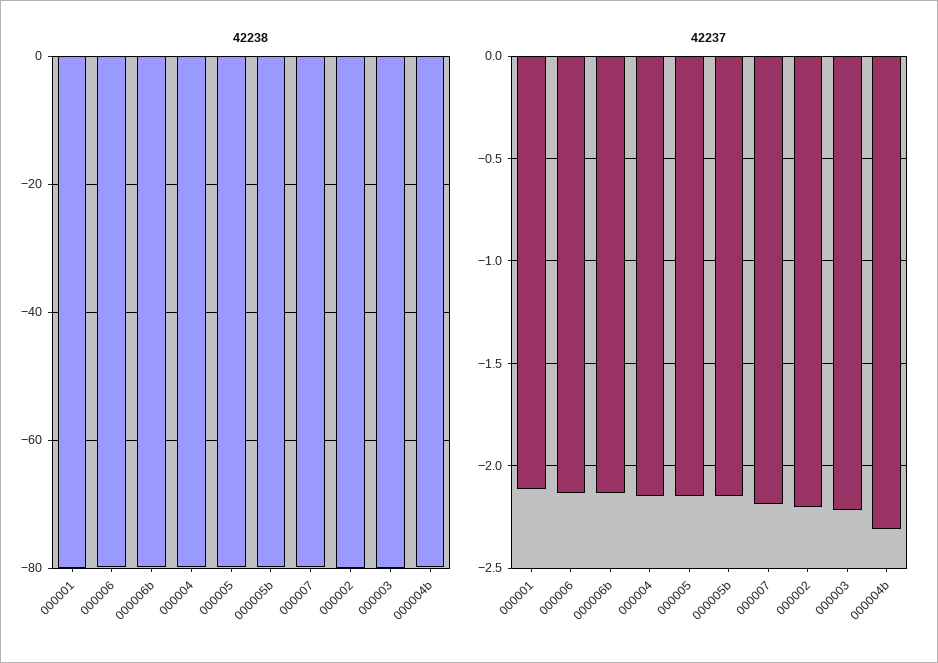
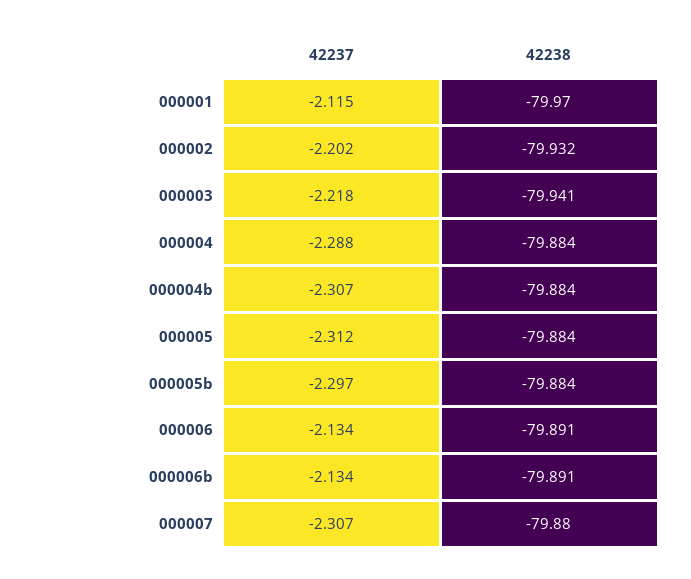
42237, 000004: -2.15 -> -2.288
42237, 000005: -2.15 -> -2.312
42237, 000005b: -2.15 -> -2.297
42237, 000007: -2.2 -> -2.307

